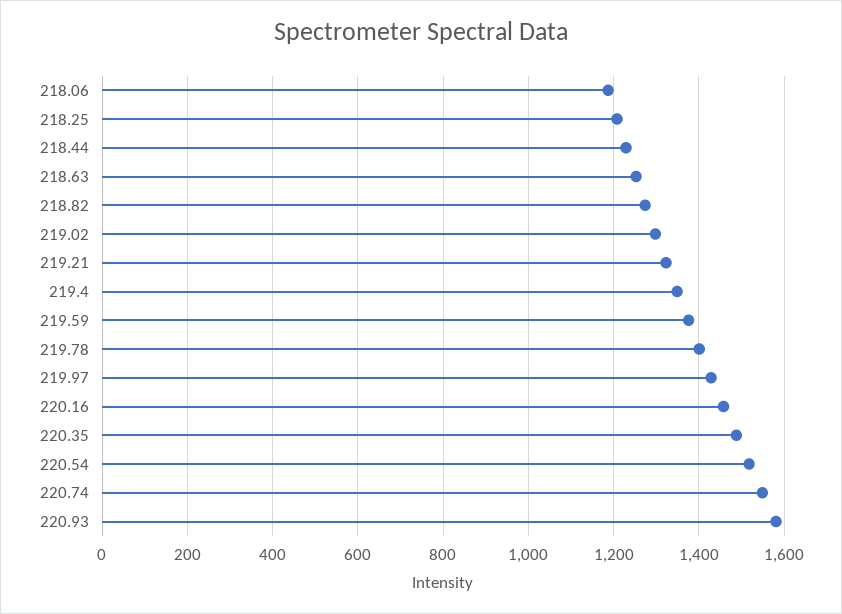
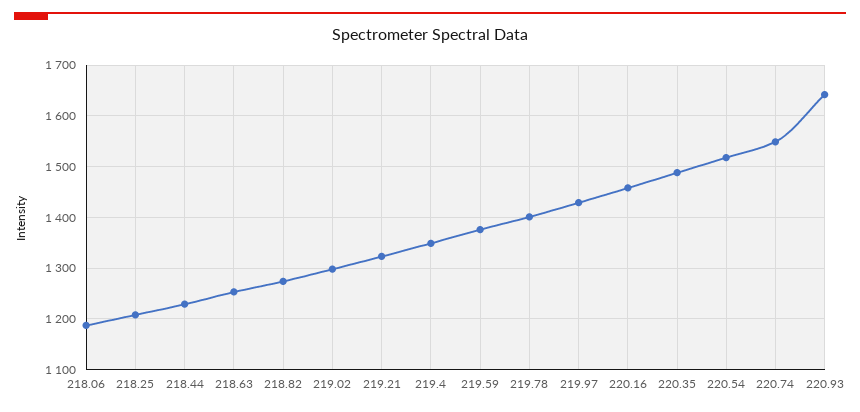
220.93: 1580 -> 1640

